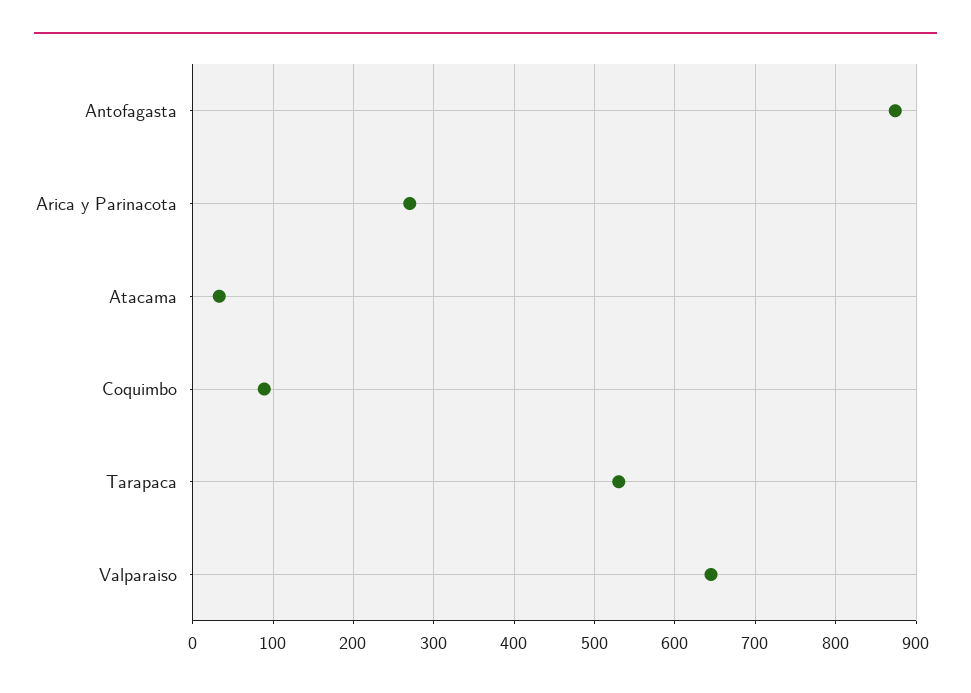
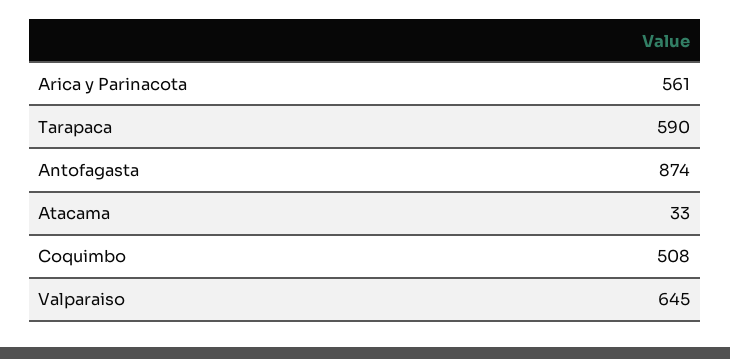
Arica y Parinacota: 270 -> 561
Coquimbo: 90 -> 508
Tarapaca: 530 -> 590

